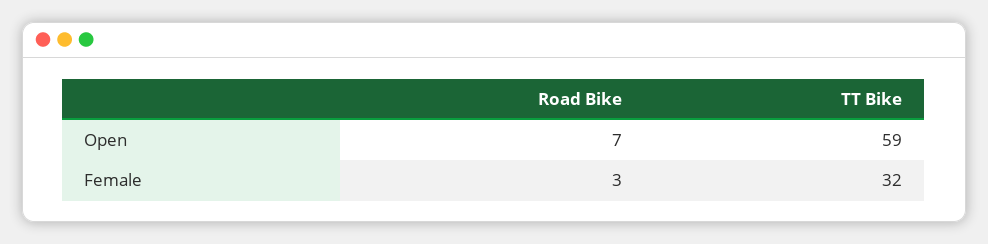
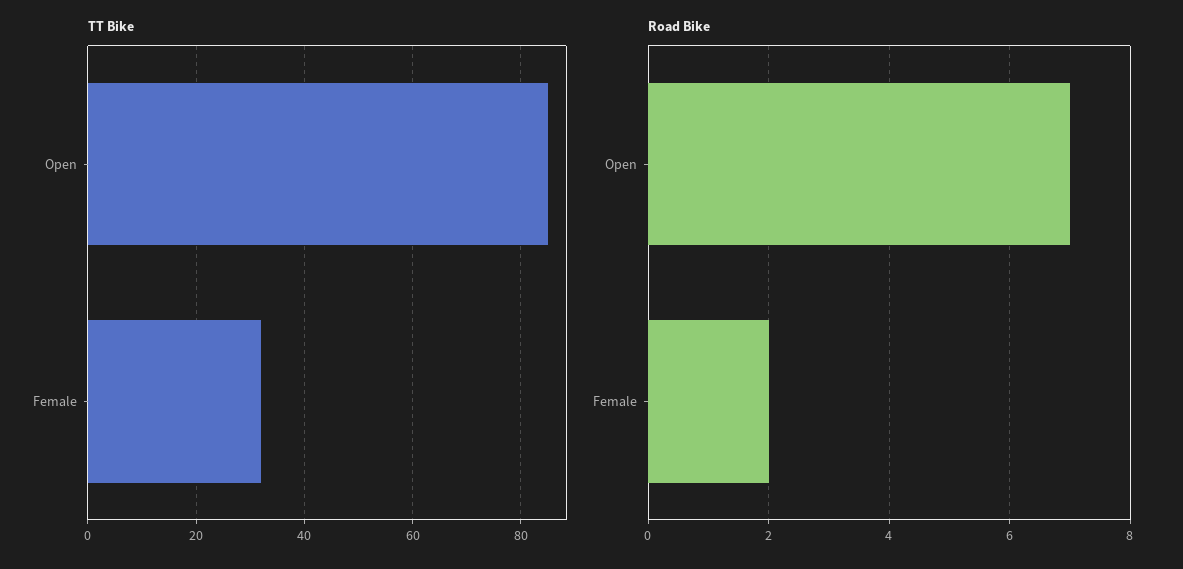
TT Bike, Open: 59 -> 85
Road Bike, Female: 3 -> 2

